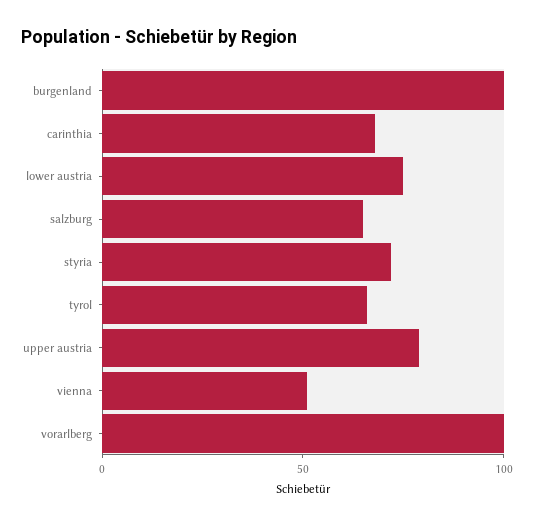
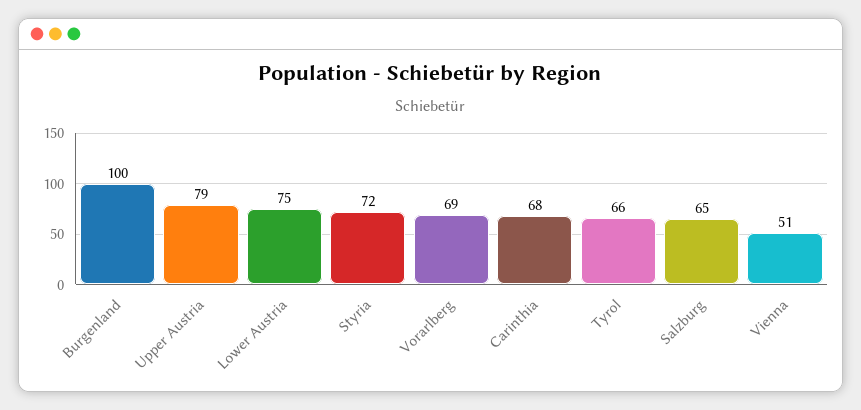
vorarlberg: 100 -> 69

